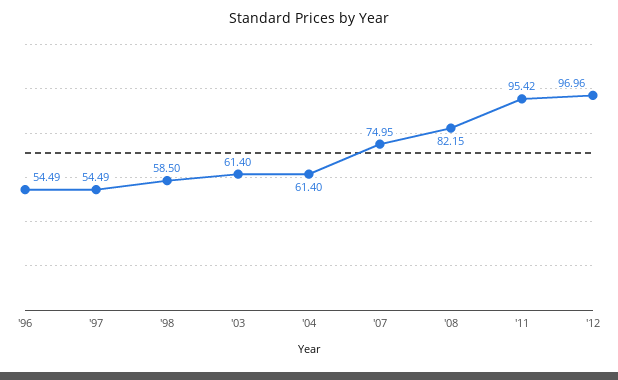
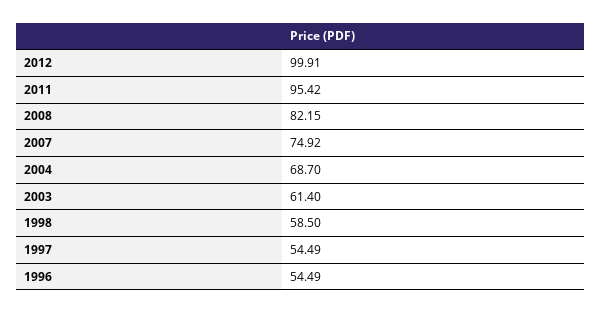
'04: 61.4 -> 68.7
'07: 74.95 -> 74.92
'12: 96.96 -> 99.91

